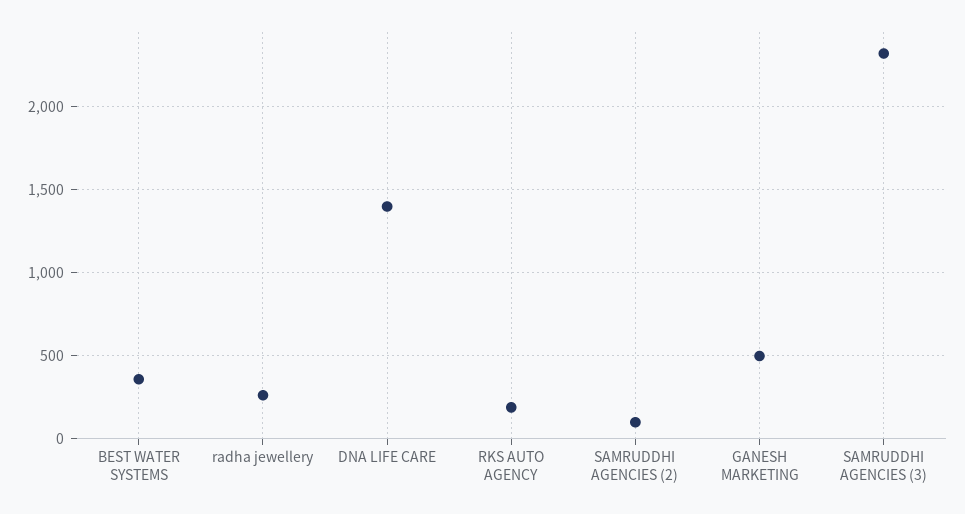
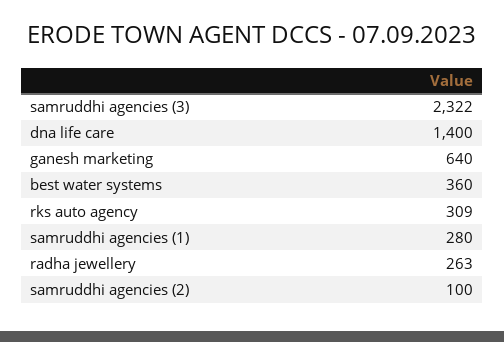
RKS AUTO AGENCY: 200 -> 309
GANESH MARKETING: 500 -> 640
samruddhi agencies (1): none -> 280

